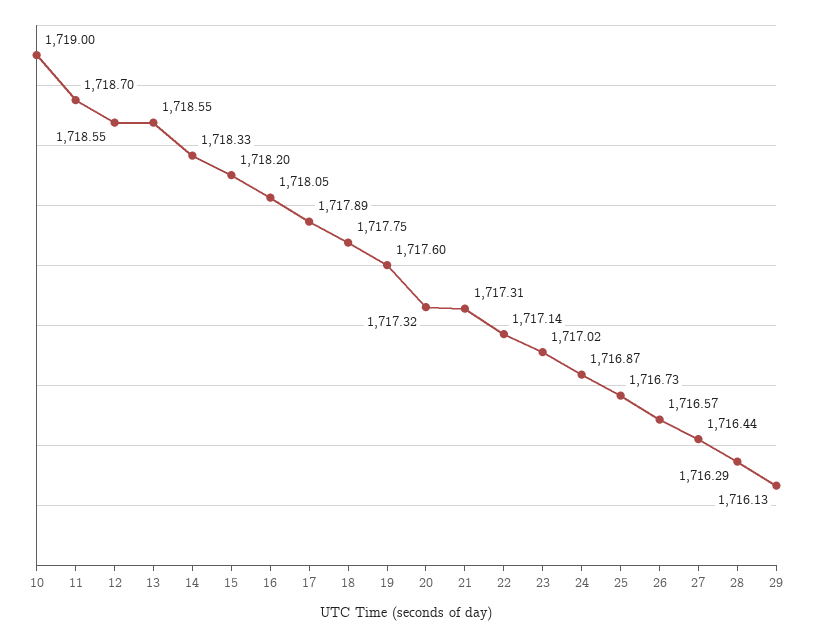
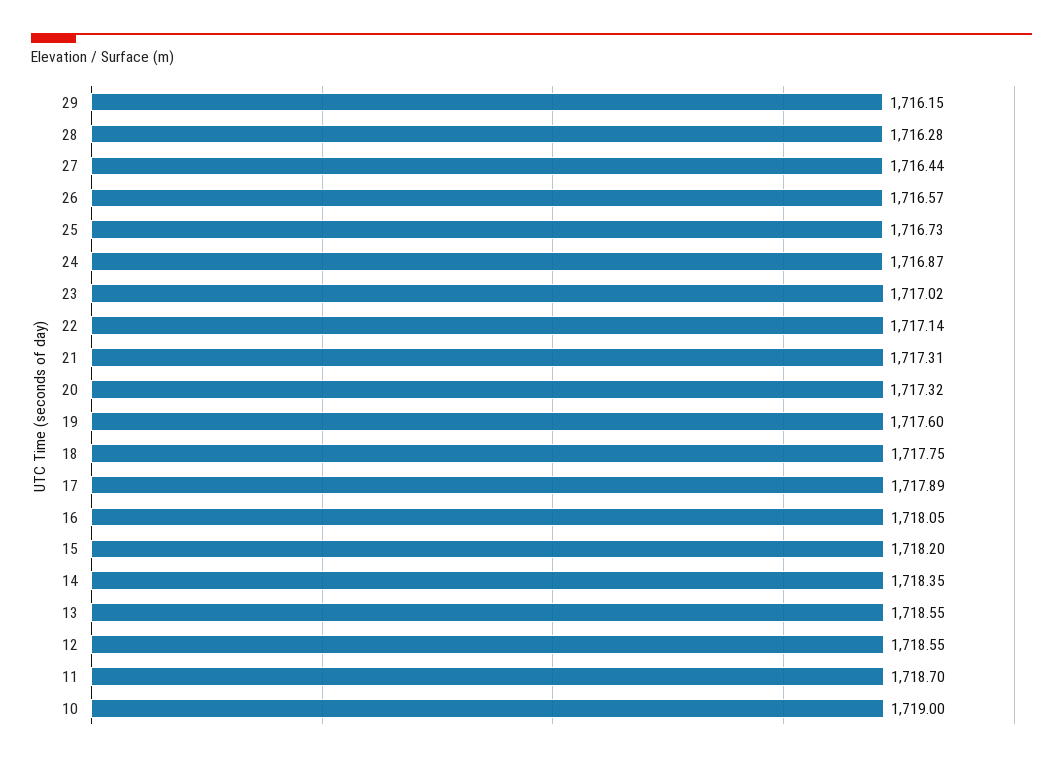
14: 1718.33 -> 1718.35
28: 1716.29 -> 1716.28
29: 1716.13 -> 1716.15

